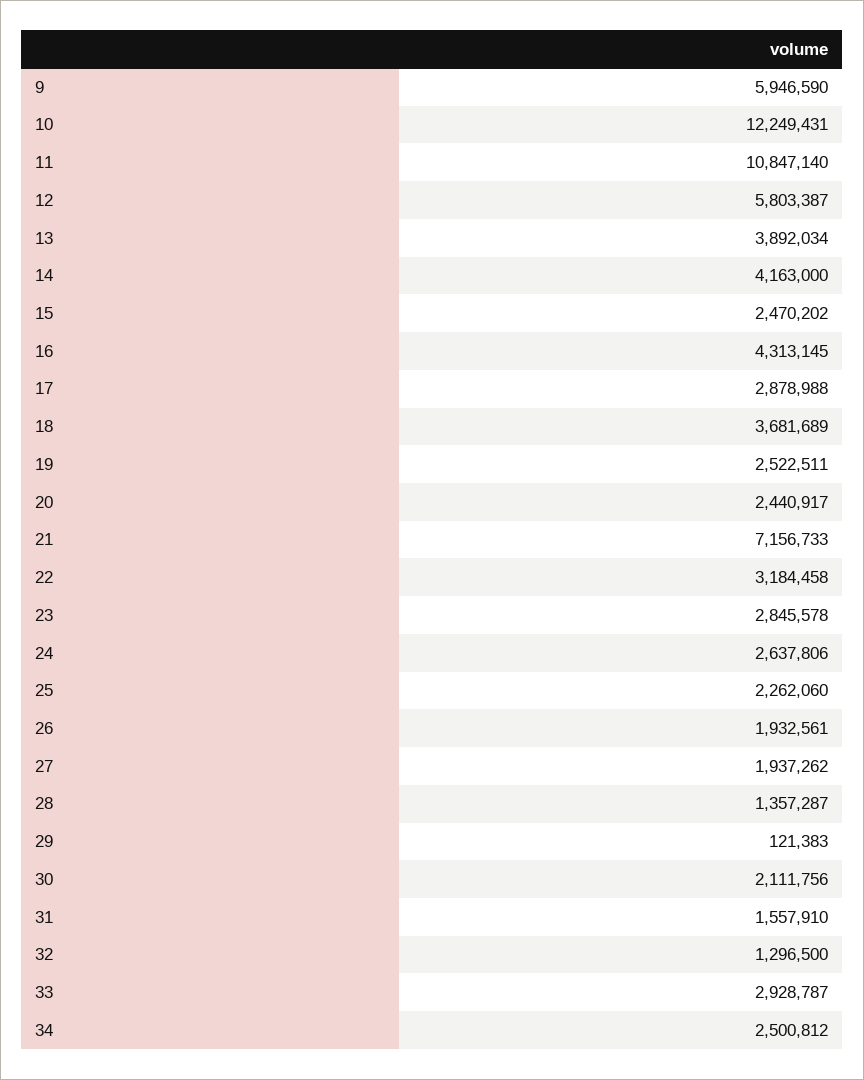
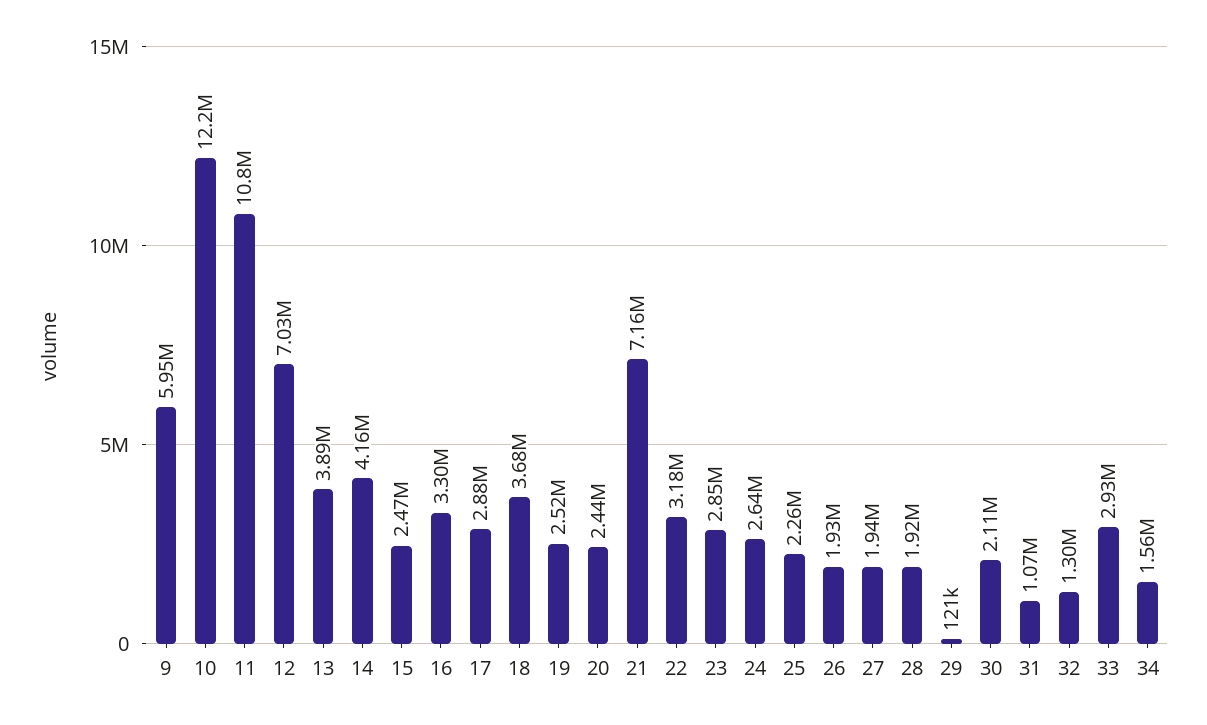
12: 5803387 -> 7030000
16: 4313145 -> 3300000
28: 1357287 -> 1920000
31: 1557910 -> 1070000
34: 2500812 -> 1560000

